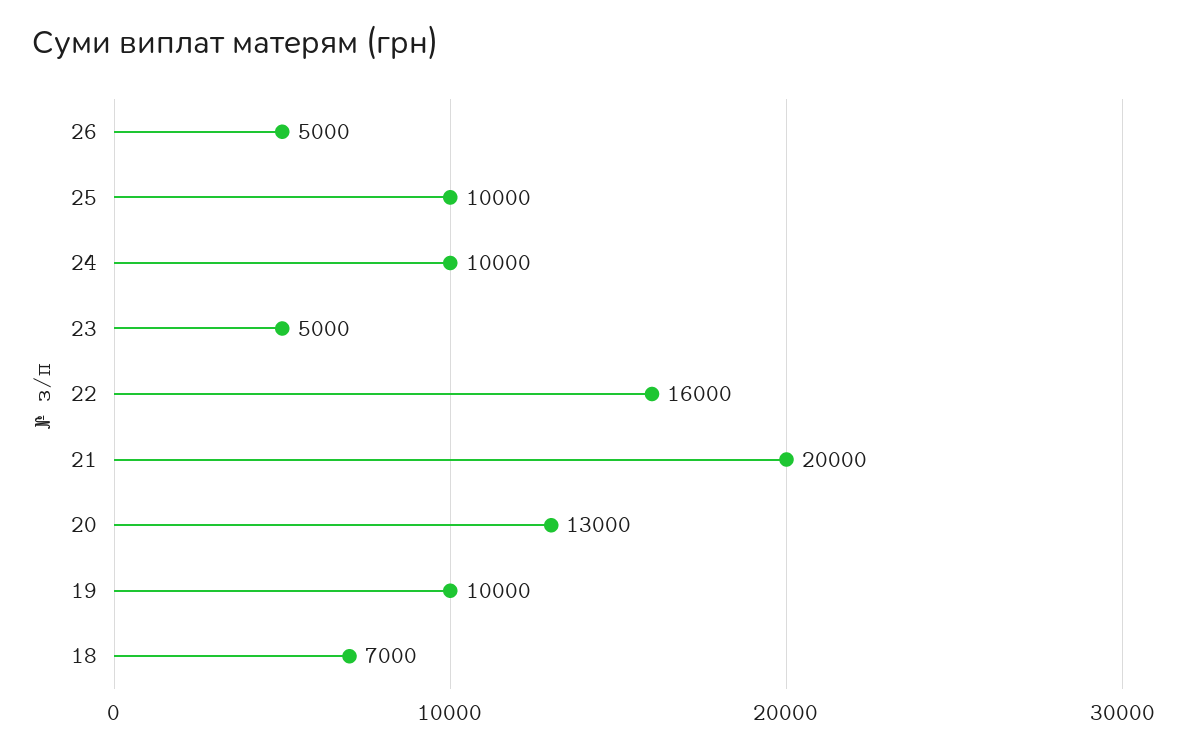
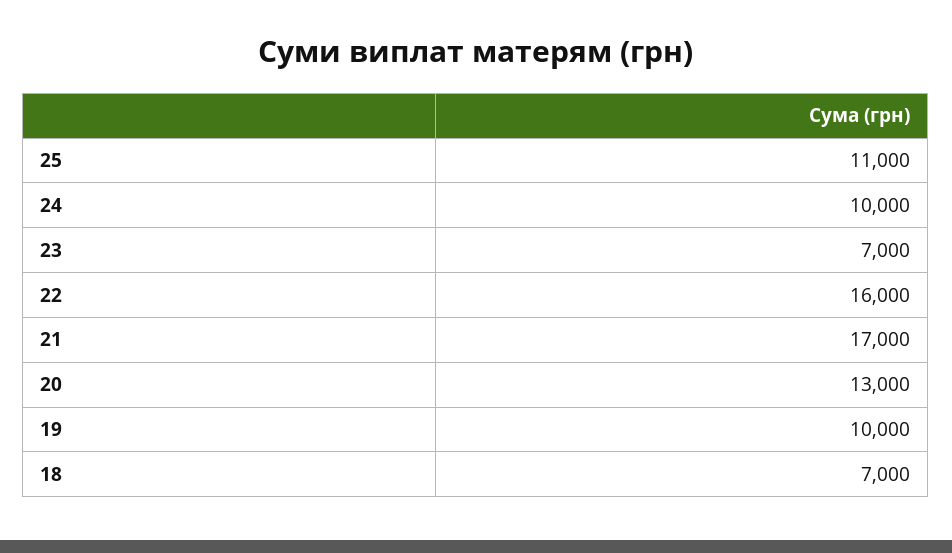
26: 5000 -> none
25: 10000 -> 11000
23: 5000 -> 7000
21: 20000 -> 17000

